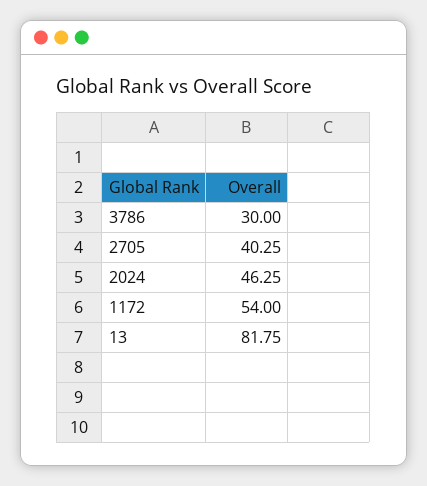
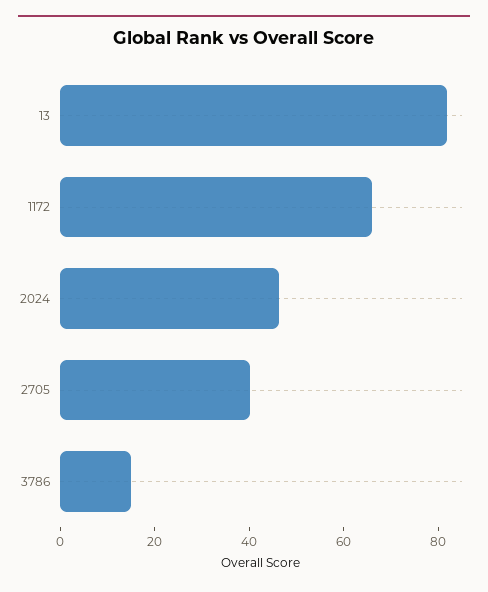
3786: 30 -> 15
1172: 54 -> 65

